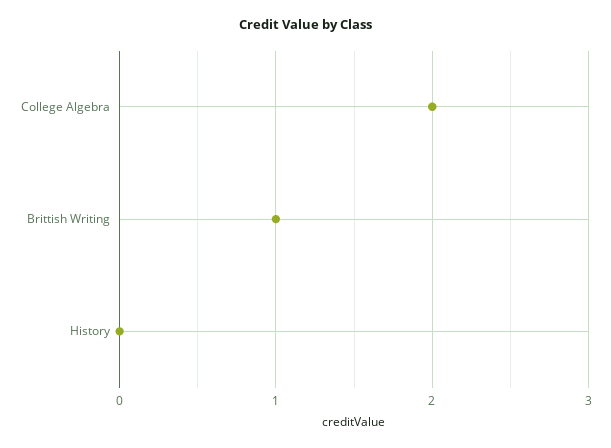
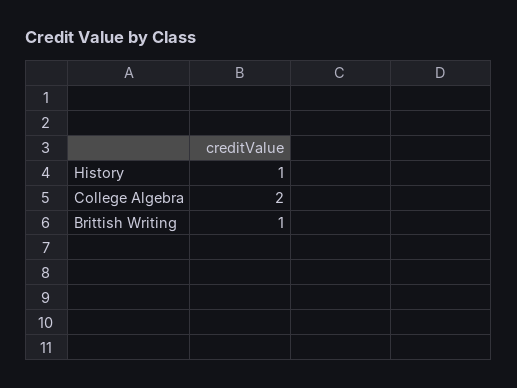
History: 0 -> 1

